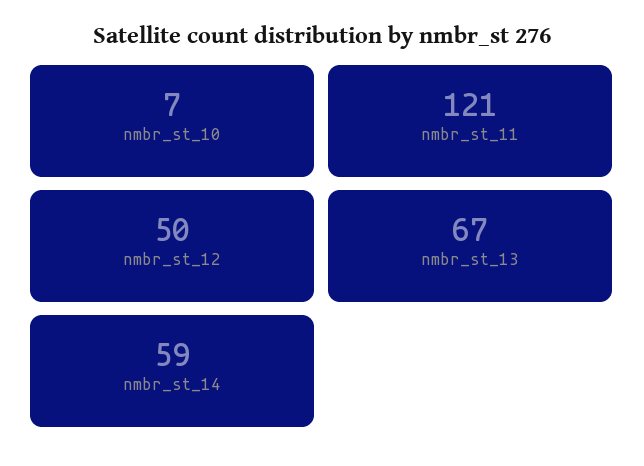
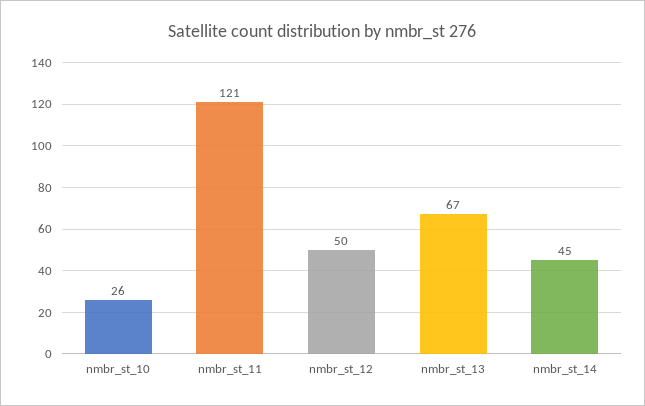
nmbr_st_10: 7 -> 26
nmbr_st_14: 59 -> 45

